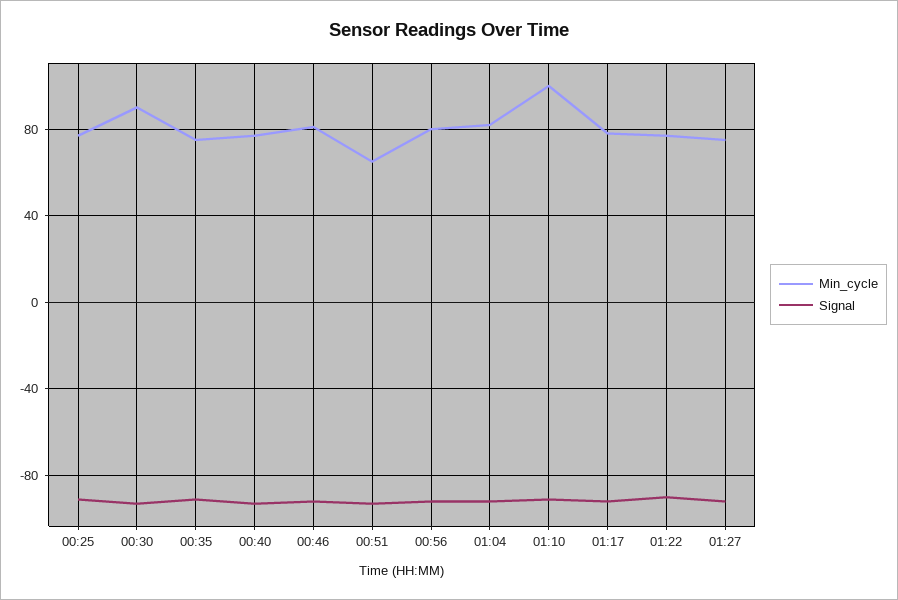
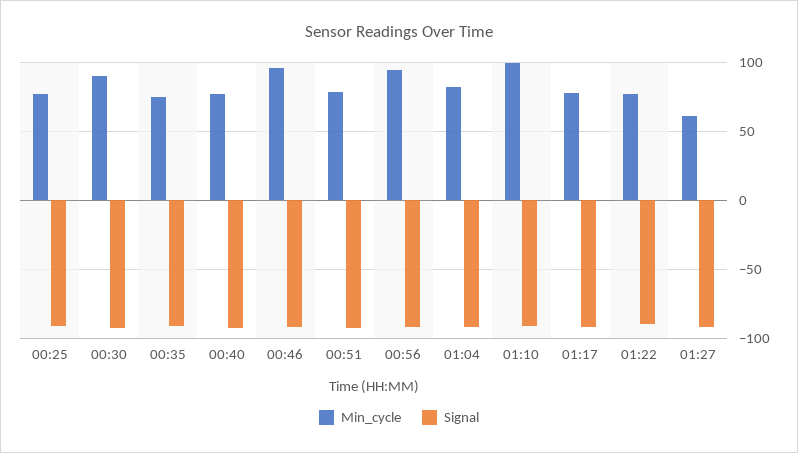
Min_cycle, 00:46: 80 -> 95
Min_cycle, 00:51: 65 -> 80
Min_cycle, 00:56: 80 -> 95
Min_cycle, 01:27: 75 -> 60

